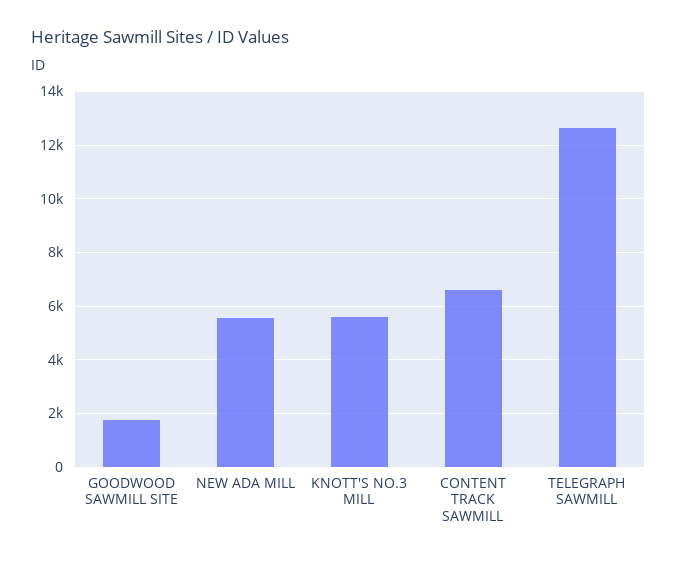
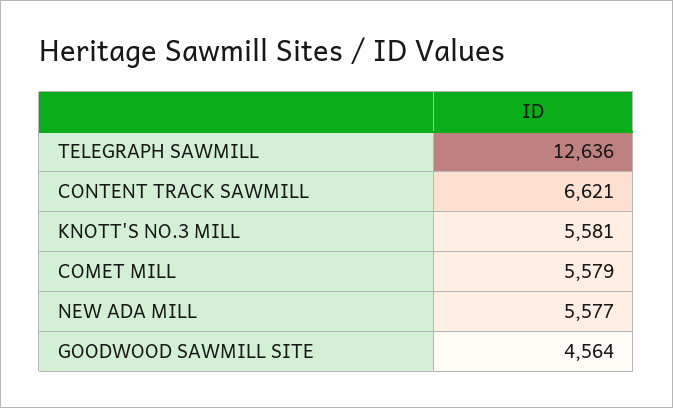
GOODWOOD SAWMILL SITE: 1750 -> 4564
COMET MILL: none -> 5579

